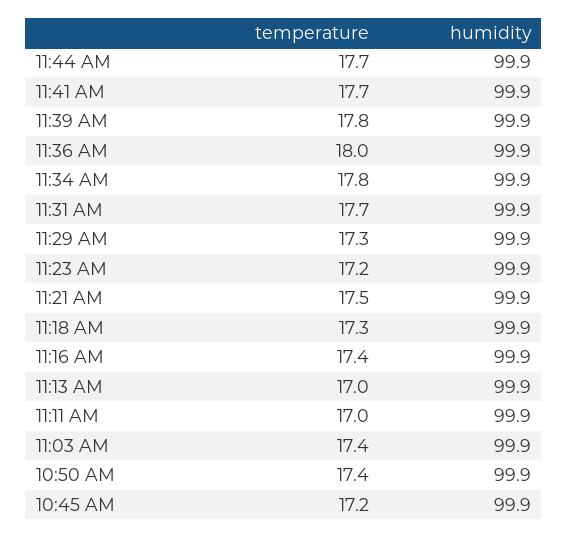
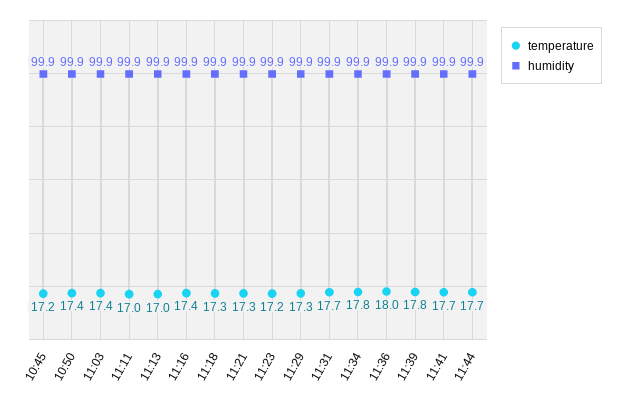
temperature, 11:21 AM: 17.5 -> 17.3

